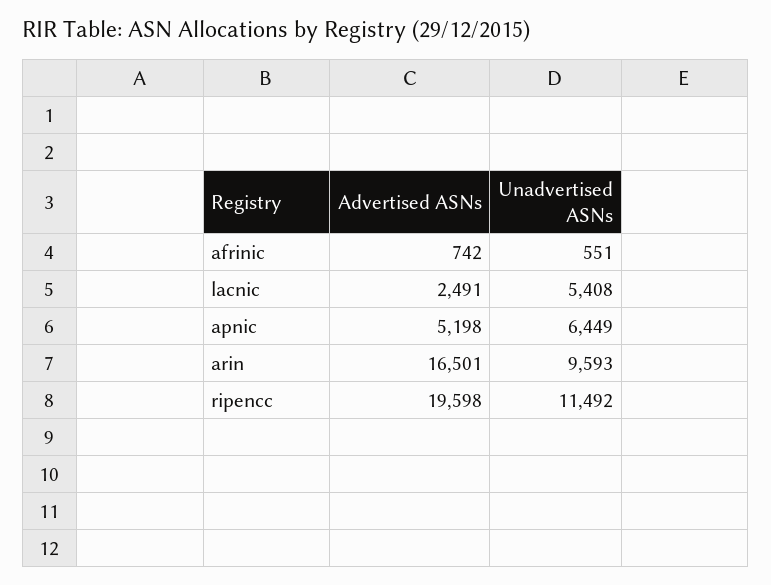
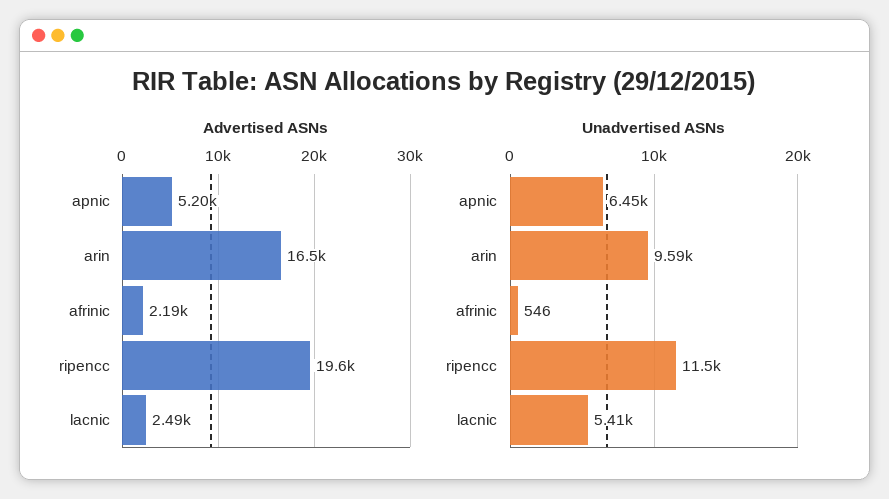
Advertised ASNs, afrinic: 742 -> 2190
Unadvertised ASNs, afrinic: 551 -> 546

